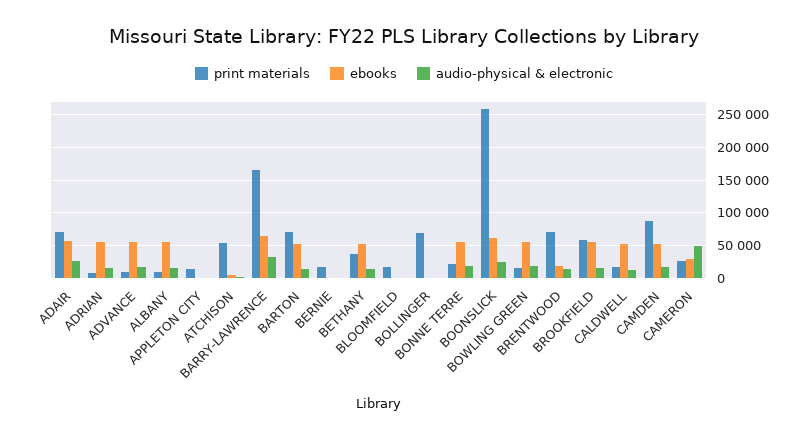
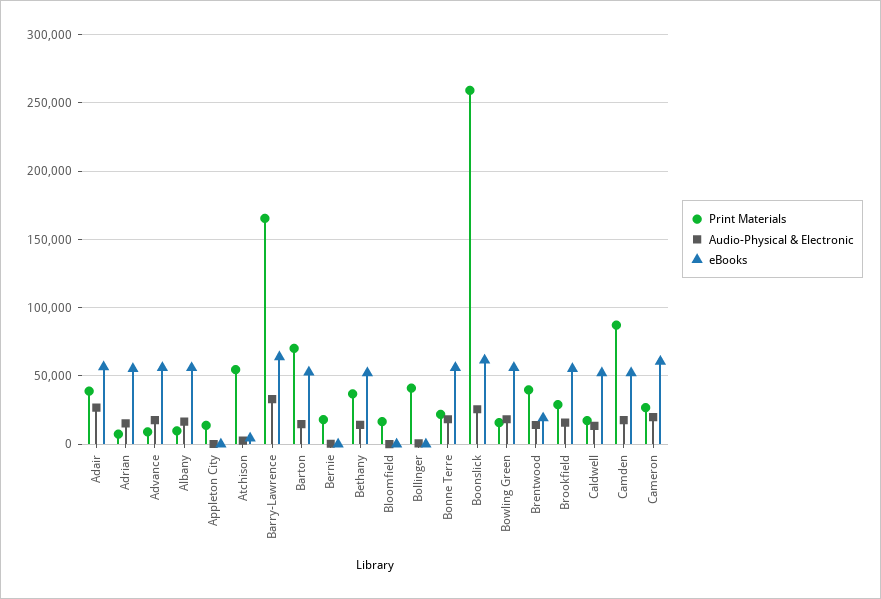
print materials, ADAIR: 70000 -> 40000
print materials, BOLLINGER: 70000 -> 40000
print materials, BRENTWOOD: 70000 -> 40000
print materials, BROOKFIELD: 60000 -> 30000
ebooks, CAMERON: 30000 -> 60000
audio-physical & electronic, CAMERON: 50000 -> 20000

